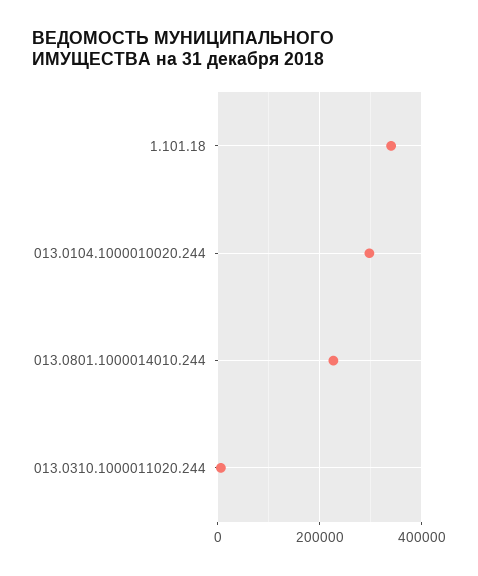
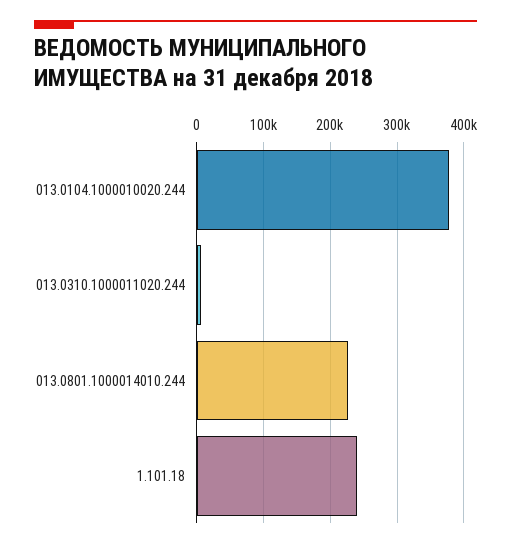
1.101.18: 340000 -> 240000
013.0104.1000010020.244: 300000 -> 380000

